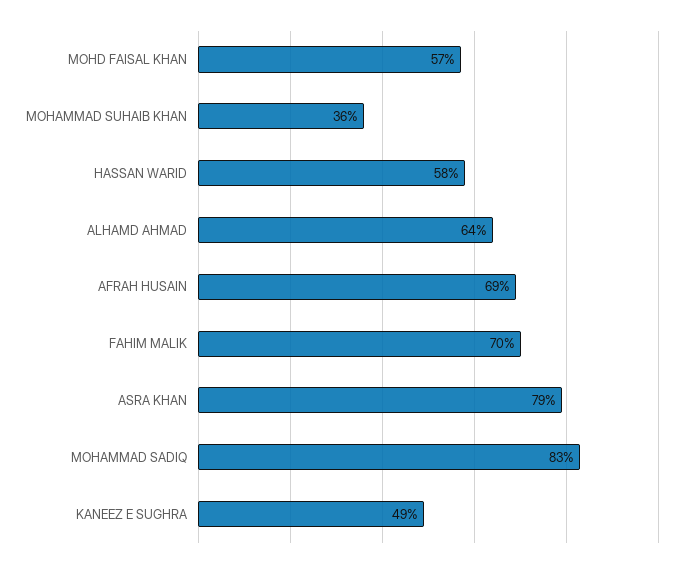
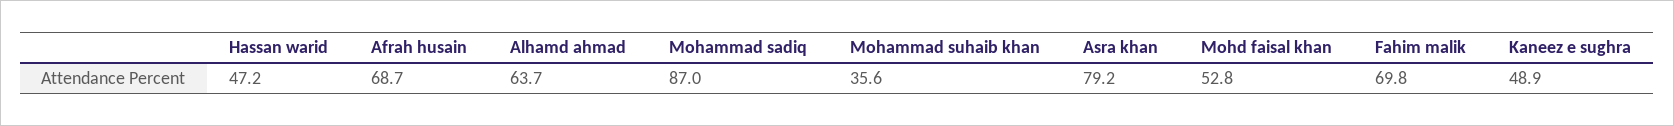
MOHD FAISAL KHAN: 57 -> 52.8
HASSAN WARID: 58 -> 47.2
MOHAMMAD SADIQ: 83 -> 87

